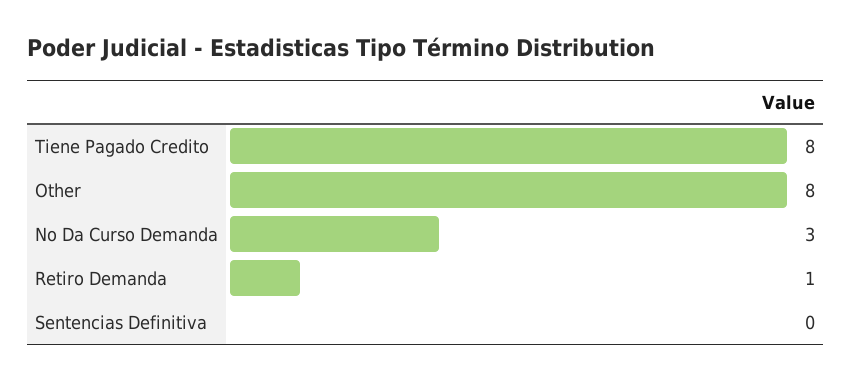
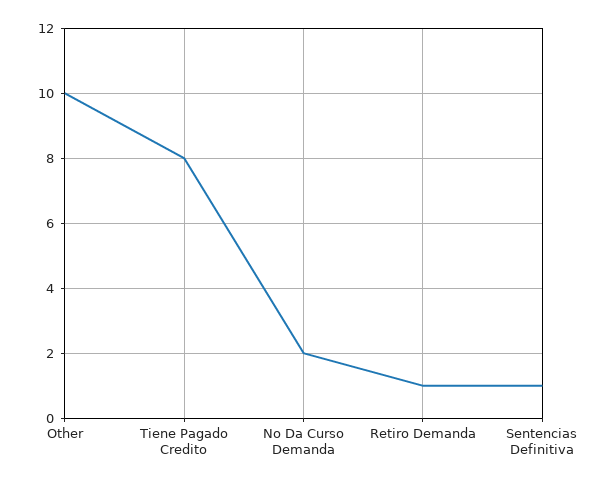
Other: 8 -> 10
No Da Curso Demanda: 3 -> 2
Sentencias Definitiva: 0 -> 1

